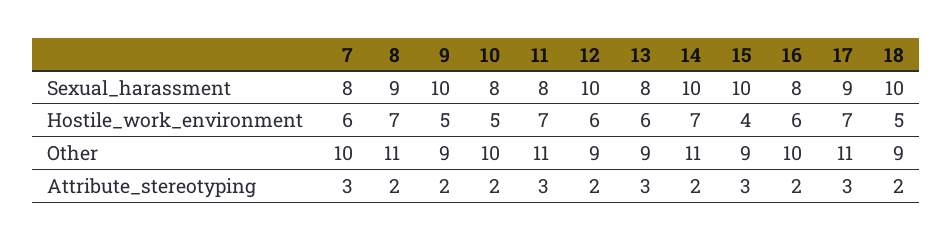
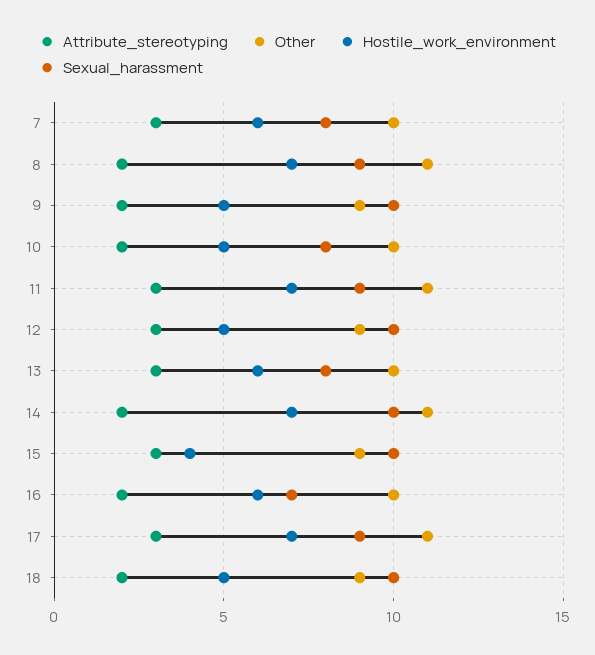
Sexual_harassment, 11: 8 -> 9
Sexual_harassment, 16: 8 -> 7
Hostile_work_environment, 12: 6 -> 5
Other, 13: 9 -> 10
Attribute_stereotyping, 12: 2 -> 3

